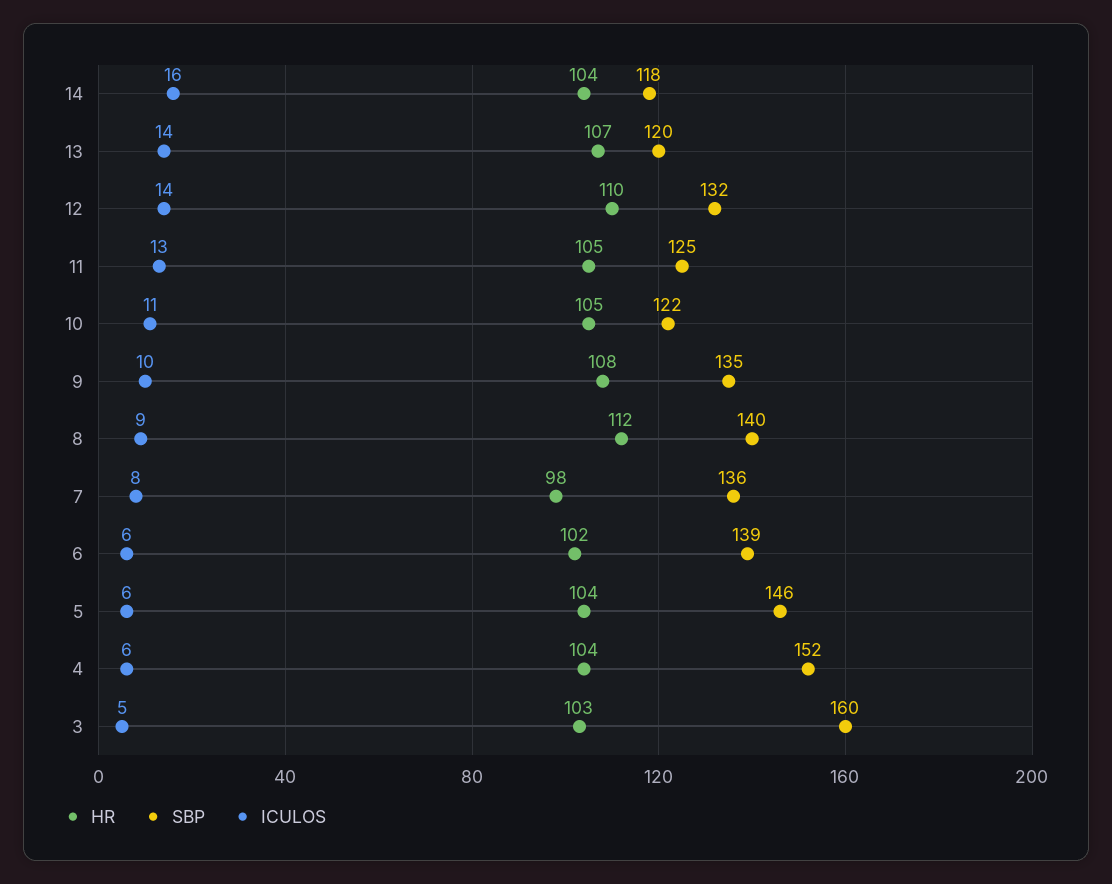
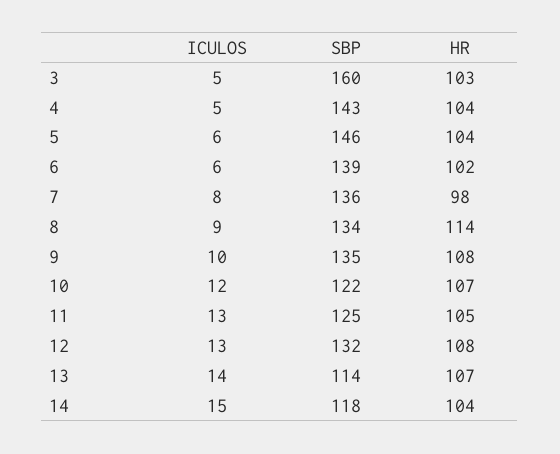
ICULOS, 14: 16 -> 15
SBP, 13: 120 -> 114
HR, 12: 110 -> 108
ICULOS, 12: 14 -> 13
HR, 10: 105 -> 107
ICULOS, 10: 11 -> 12
HR, 8: 112 -> 114
SBP, 8: 140 -> 134
SBP, 4: 152 -> 143
ICULOS, 4: 6 -> 5

